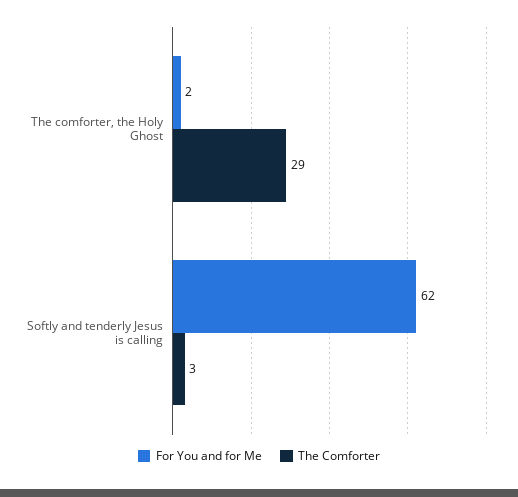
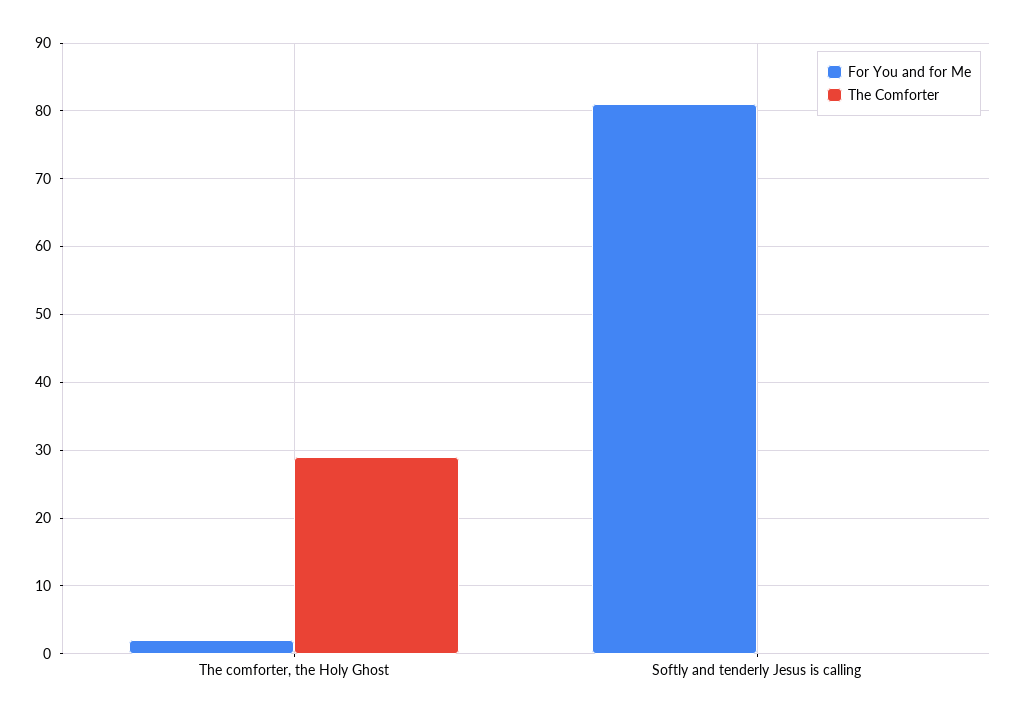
For You and for Me, Softly and tenderly Jesus is calling: 62 -> 81
The Comforter, Softly and tenderly Jesus is calling: 3 -> 0

